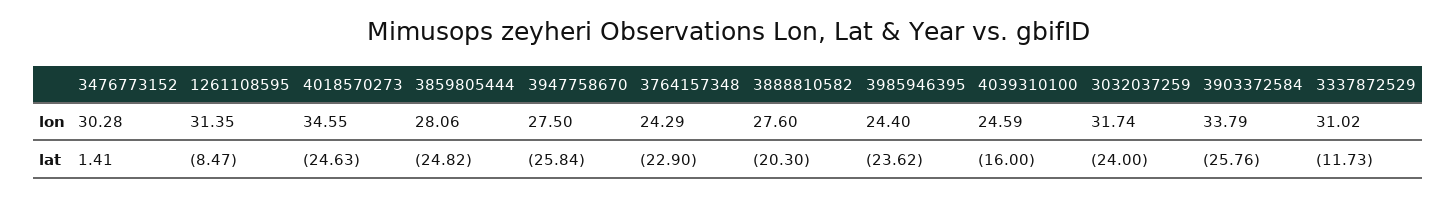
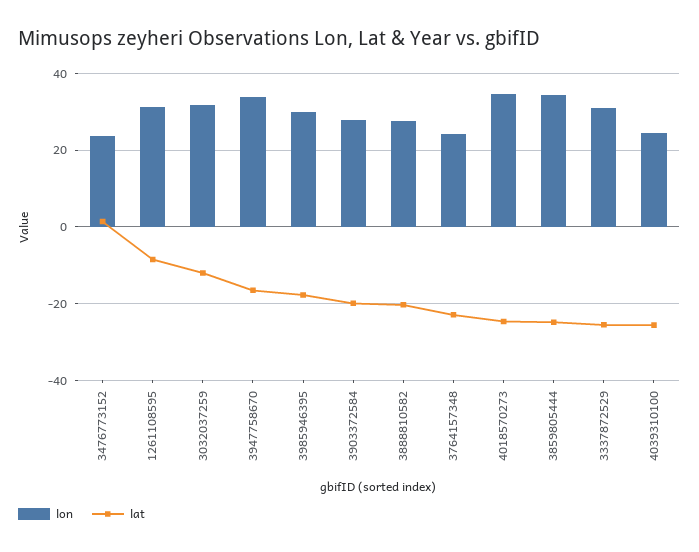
lon, 3476773152: 30.28 -> 24
lon, 3859805444: 28.06 -> 34
lon, 3947758670: 27.5 -> 34
lon, 3985946395: 24.4 -> 30
lon, 3903372584: 33.79 -> 28
lat, 3947758670: -25.84 -> -16
lat, 3985946395: -23.62 -> -18
lat, 4039310100: -16 -> -26
lat, 3032037259: -24 -> -12
lat, 3903372584: -25.76 -> -20
lat, 3337872529: -11.73 -> -26

